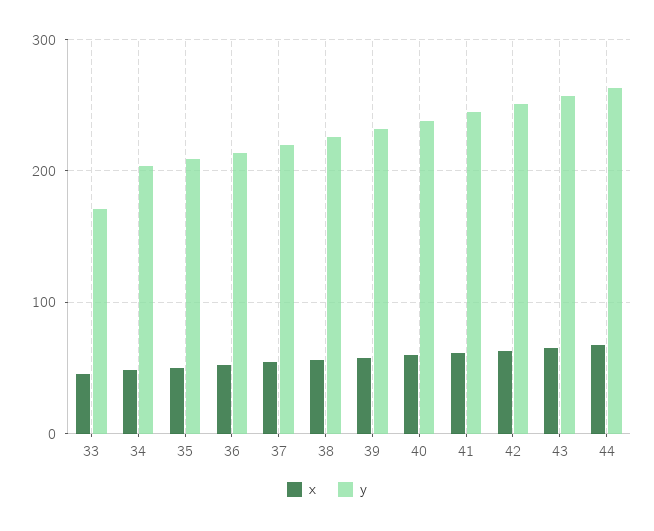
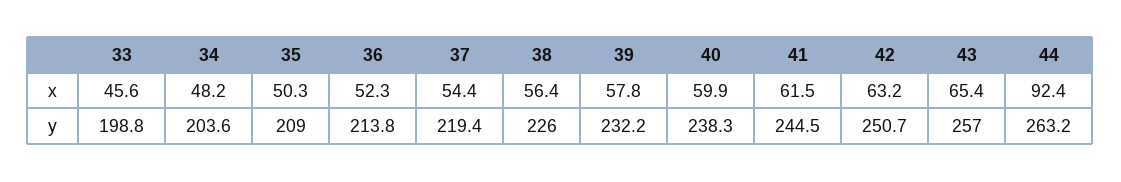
y, 33: 170 -> 198.8
x, 44: 70 -> 92.4

